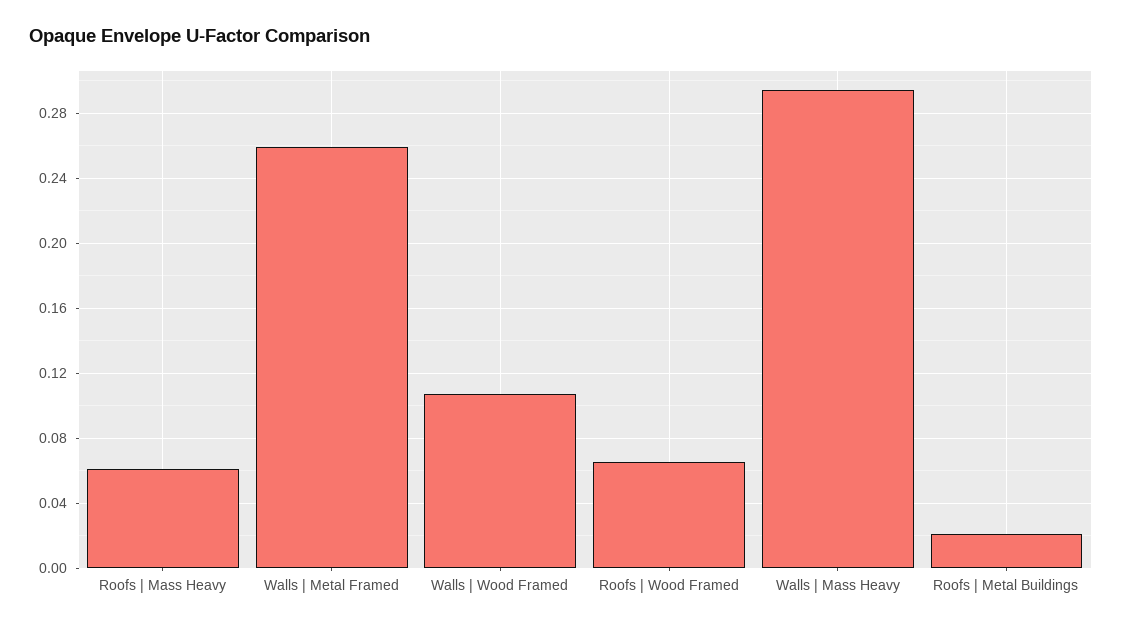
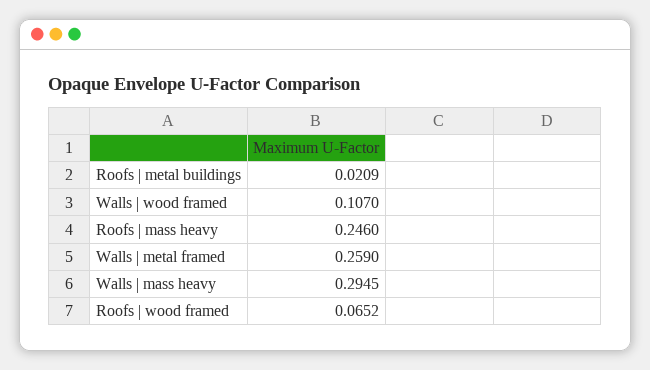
Roofs | Mass Heavy: 0.06 -> 0.246

